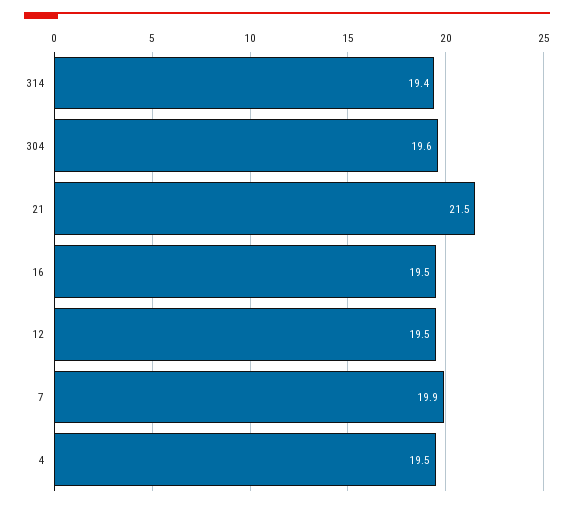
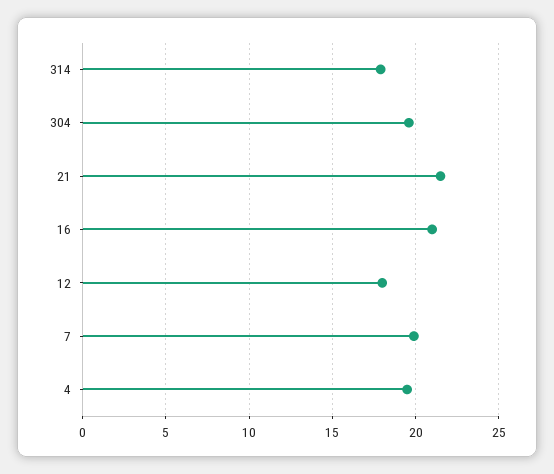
314: 19.4 -> 18
16: 19.5 -> 21
12: 19.5 -> 18

